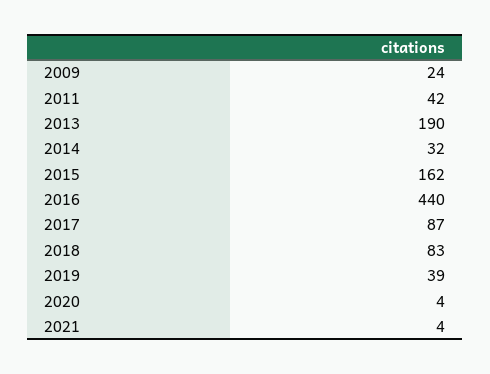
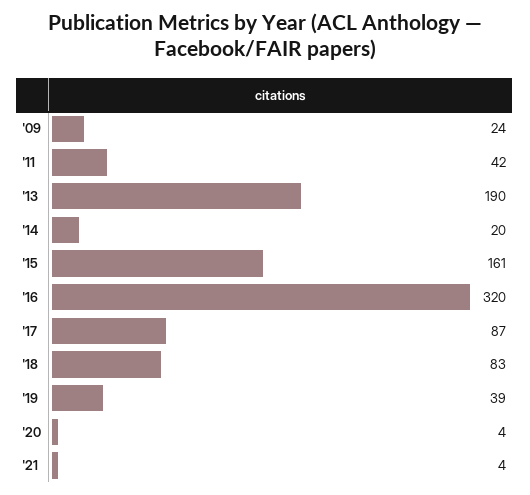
2014: 32 -> 20
2015: 162 -> 161
2016: 440 -> 320

